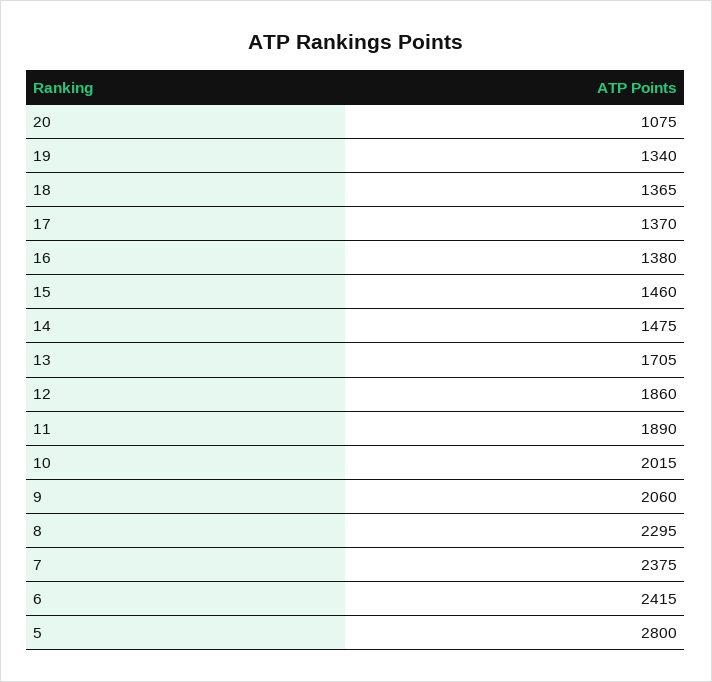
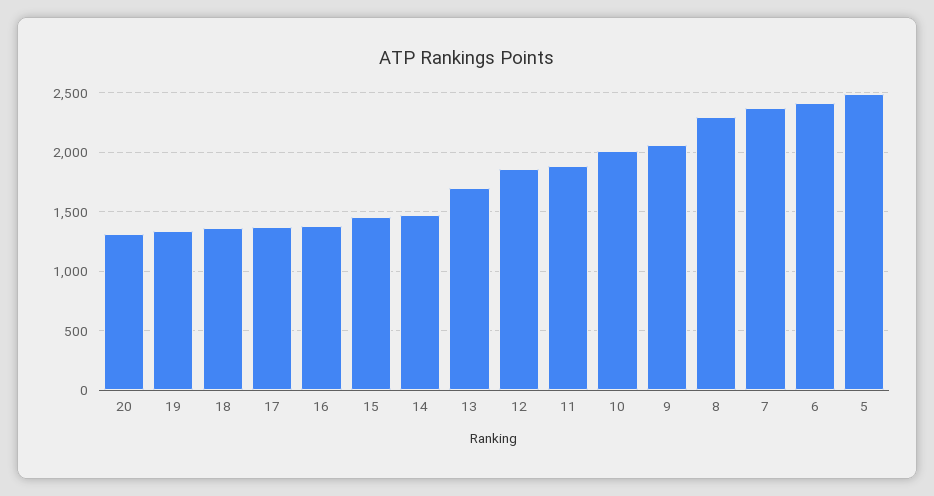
20: 1075 -> 1300
5: 2800 -> 2500

